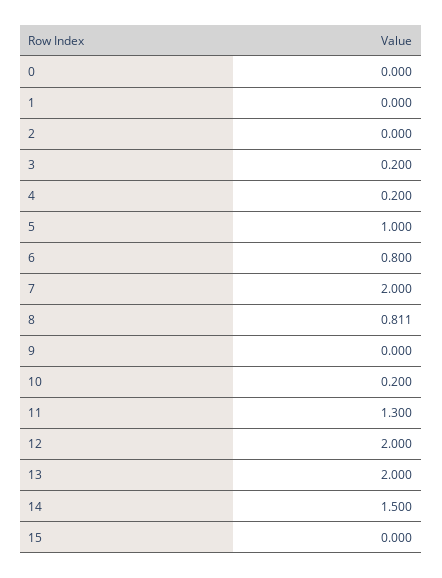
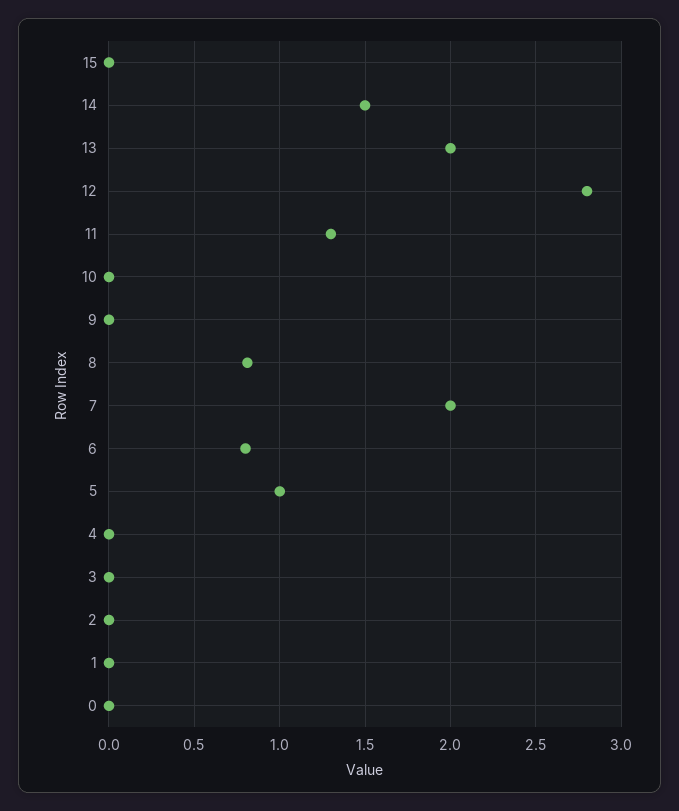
3: 0.2 -> 0
4: 0.2 -> 0
10: 0.2 -> 0
12: 2 -> 2.8

